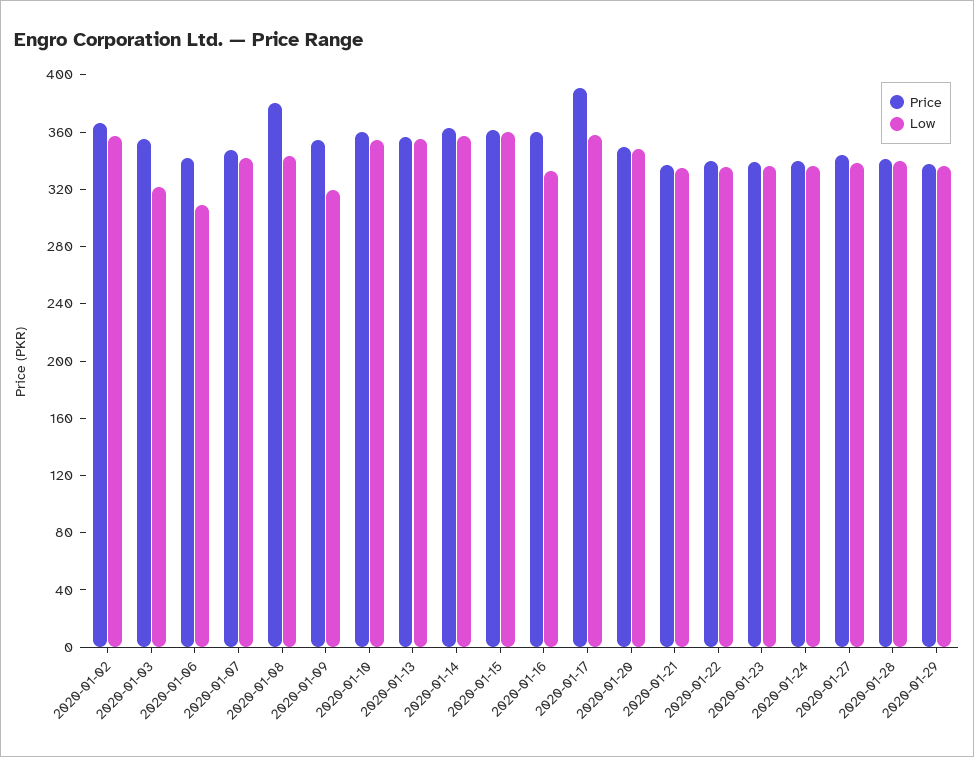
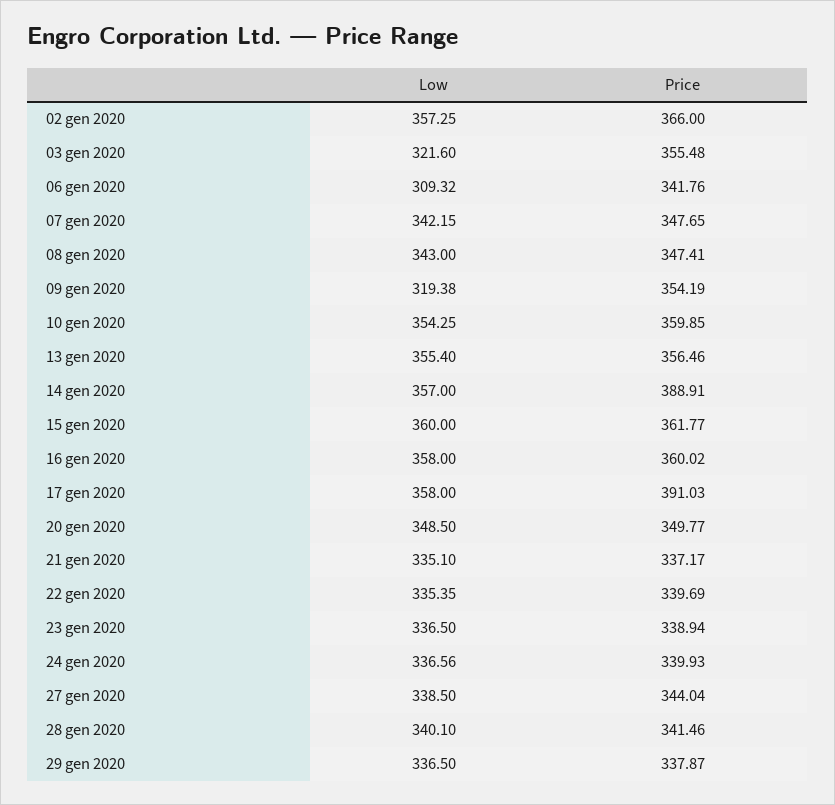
Price, 2020-01-08: 380 -> 347.41
Price, 2020-01-14: 360 -> 388.91
Low, 2020-01-16: 330 -> 358

